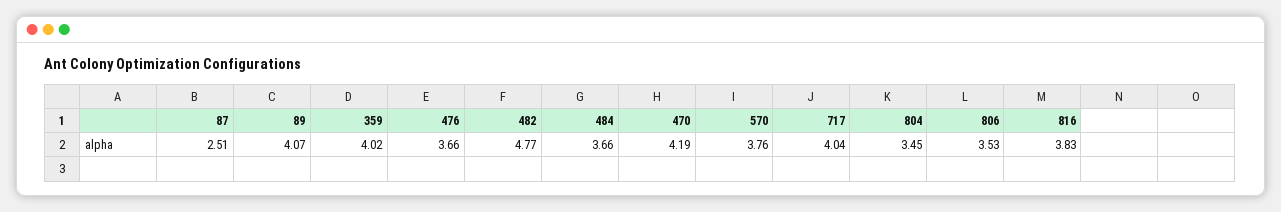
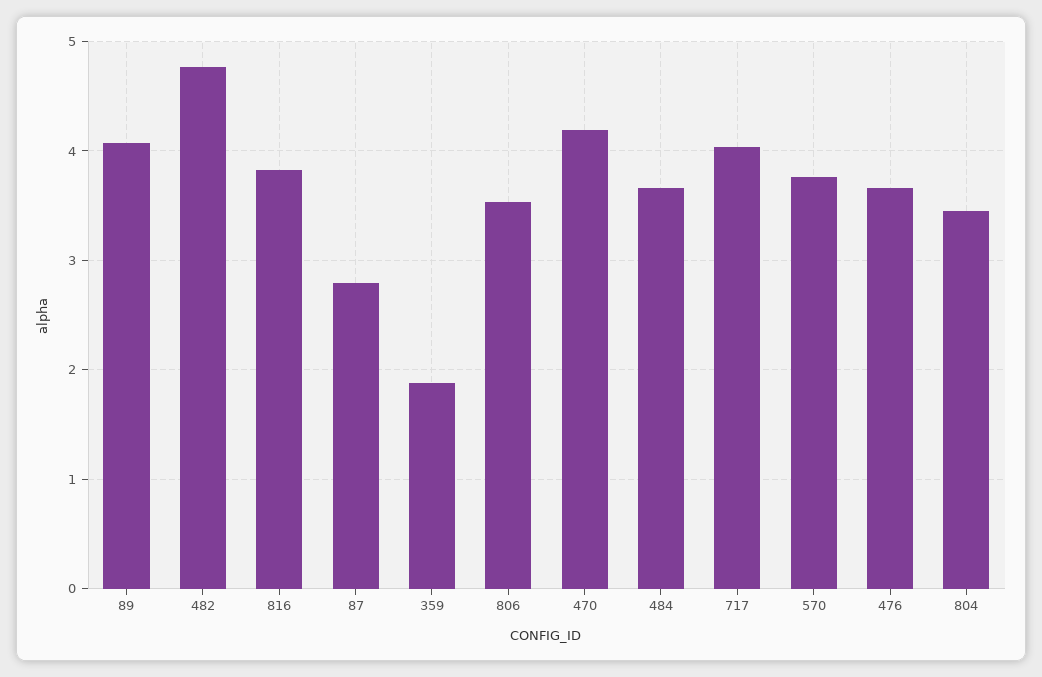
87: 2.51 -> 2.8
359: 4.02 -> 1.9

